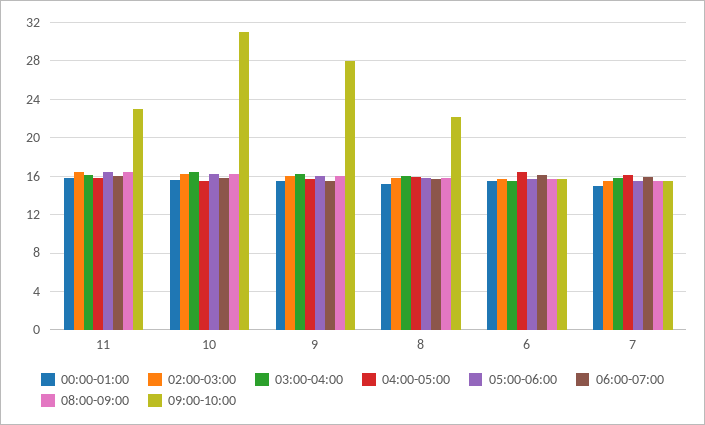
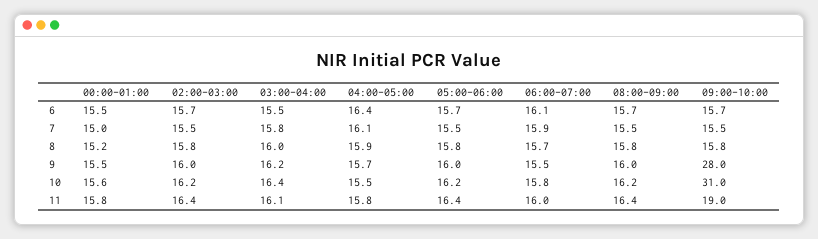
09:00-10:00, 11: 23 -> 19
09:00-10:00, 8: 22 -> 15.8

